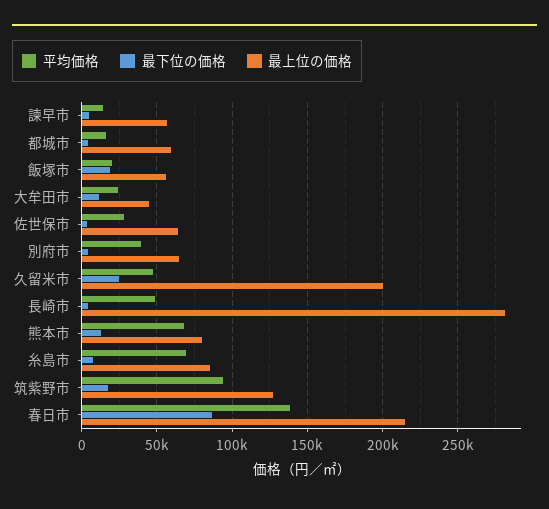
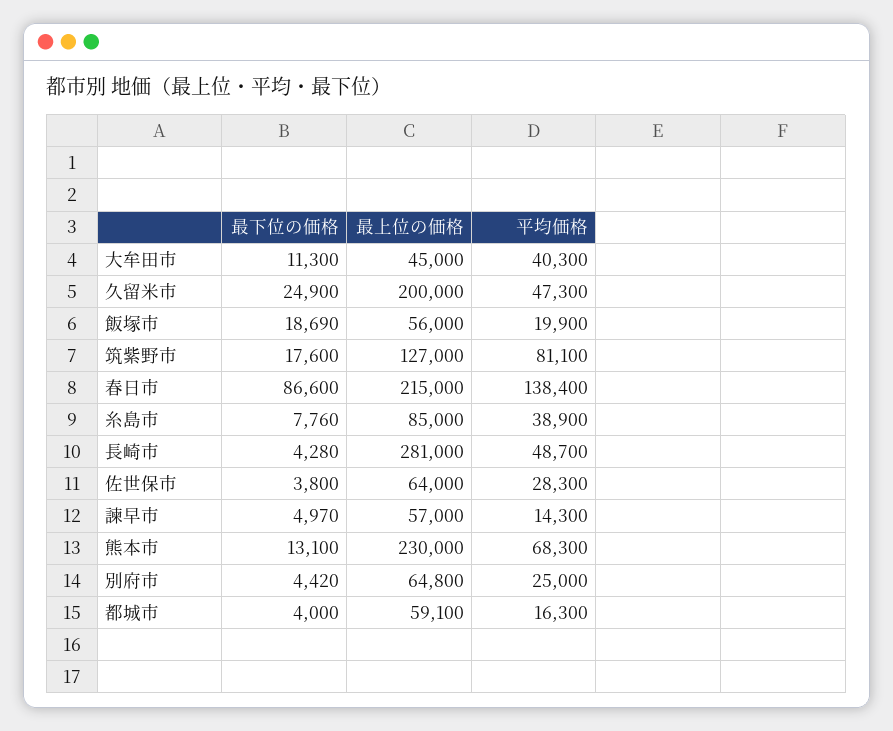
平均価格, 大牟田市: 25000 -> 40300
平均価格, 別府市: 40000 -> 25000
最上位の価格, 熊本市: 80000 -> 230000
平均価格, 糸島市: 70000 -> 38900
平均価格, 筑紫野市: 95000 -> 81100

